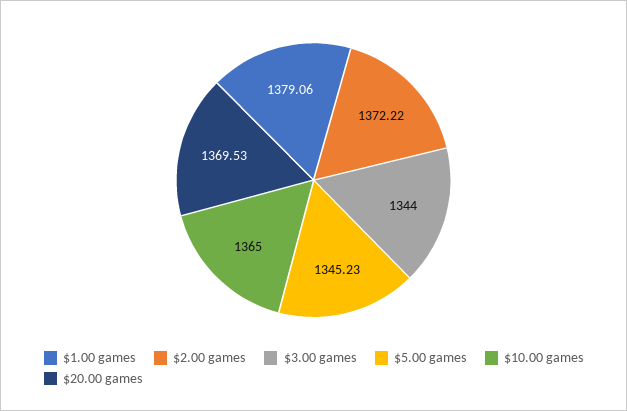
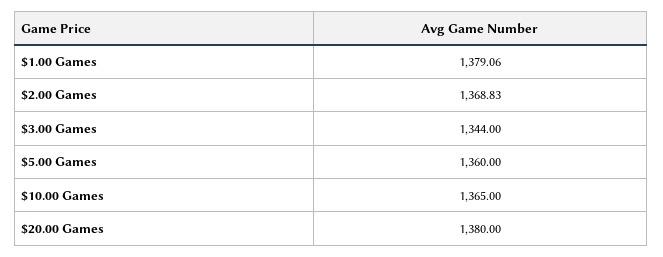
$2.00 games: 1372.22 -> 1368.83
$5.00 games: 1345.23 -> 1360
$20.00 games: 1369.53 -> 1380

